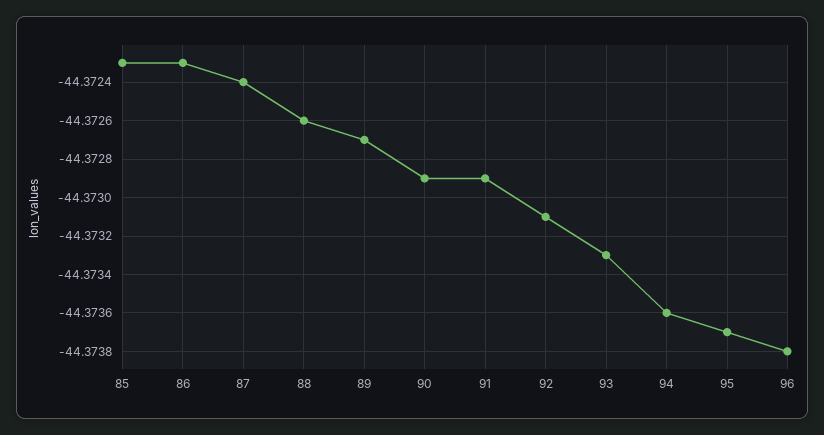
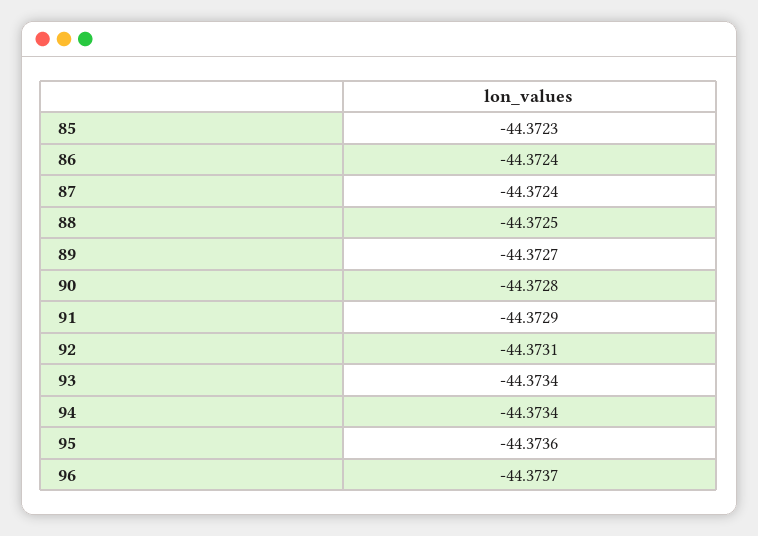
86: -44.3723 -> -44.3724
88: -44.3726 -> -44.3725
90: -44.3729 -> -44.3728
93: -44.3733 -> -44.3734
94: -44.3736 -> -44.3734
95: -44.3737 -> -44.3736
96: -44.3738 -> -44.3737

